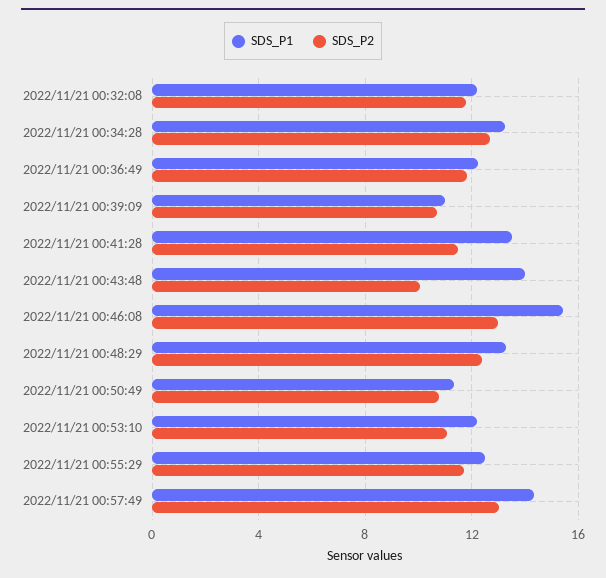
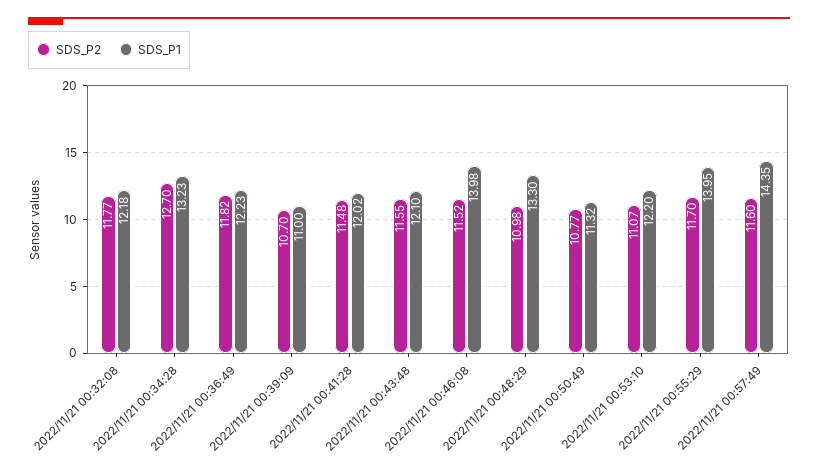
SDS_P1, 2022/11/21 00:41:28: 13.5 -> 12.02
SDS_P1, 2022/11/21 00:43:48: 14 -> 12.1
SDS_P2, 2022/11/21 00:43:48: 10 -> 11.55
SDS_P1, 2022/11/21 00:46:08: 15.5 -> 13.98
SDS_P2, 2022/11/21 00:46:08: 13 -> 11.52
SDS_P2, 2022/11/21 00:48:29: 12.5 -> 10.98
SDS_P1, 2022/11/21 00:55:29: 12.5 -> 13.95
SDS_P2, 2022/11/21 00:57:49: 13 -> 11.6

